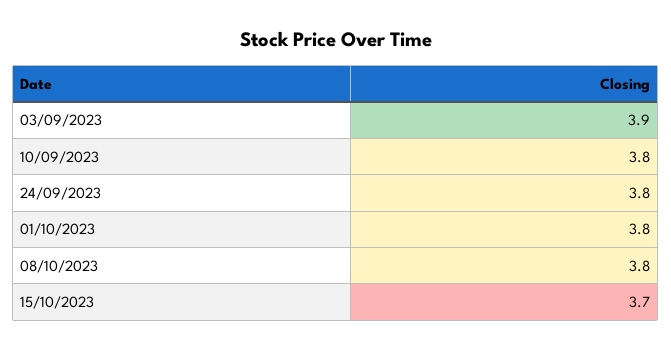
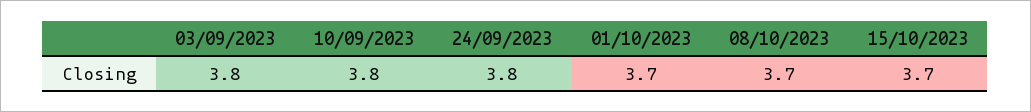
03/09/2023: 3.9 -> 3.8
01/10/2023: 3.8 -> 3.7
08/10/2023: 3.8 -> 3.7

